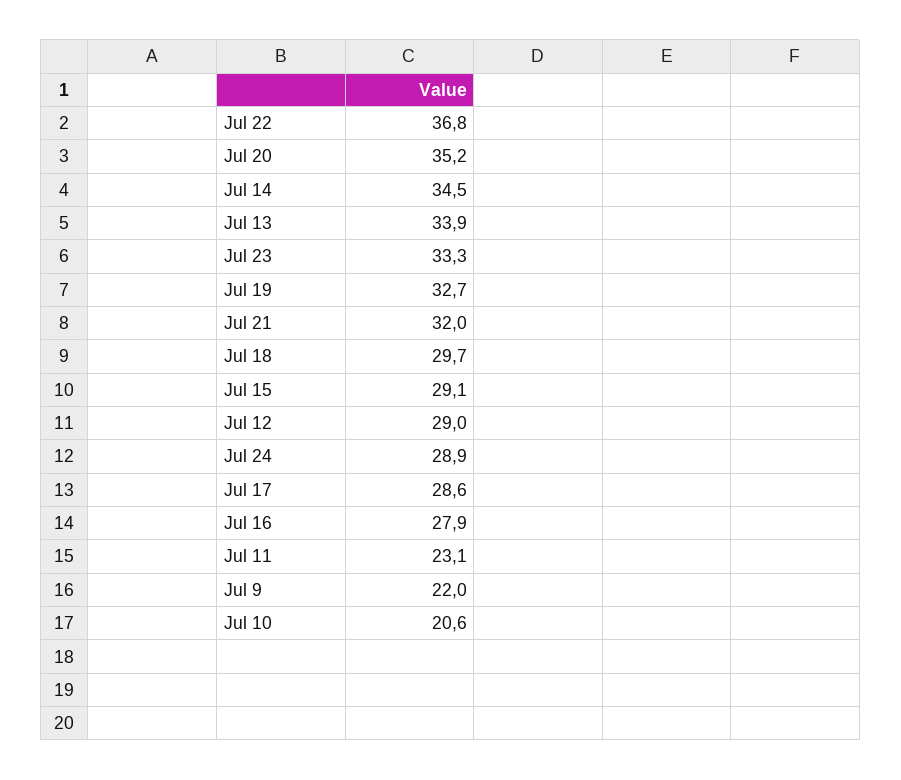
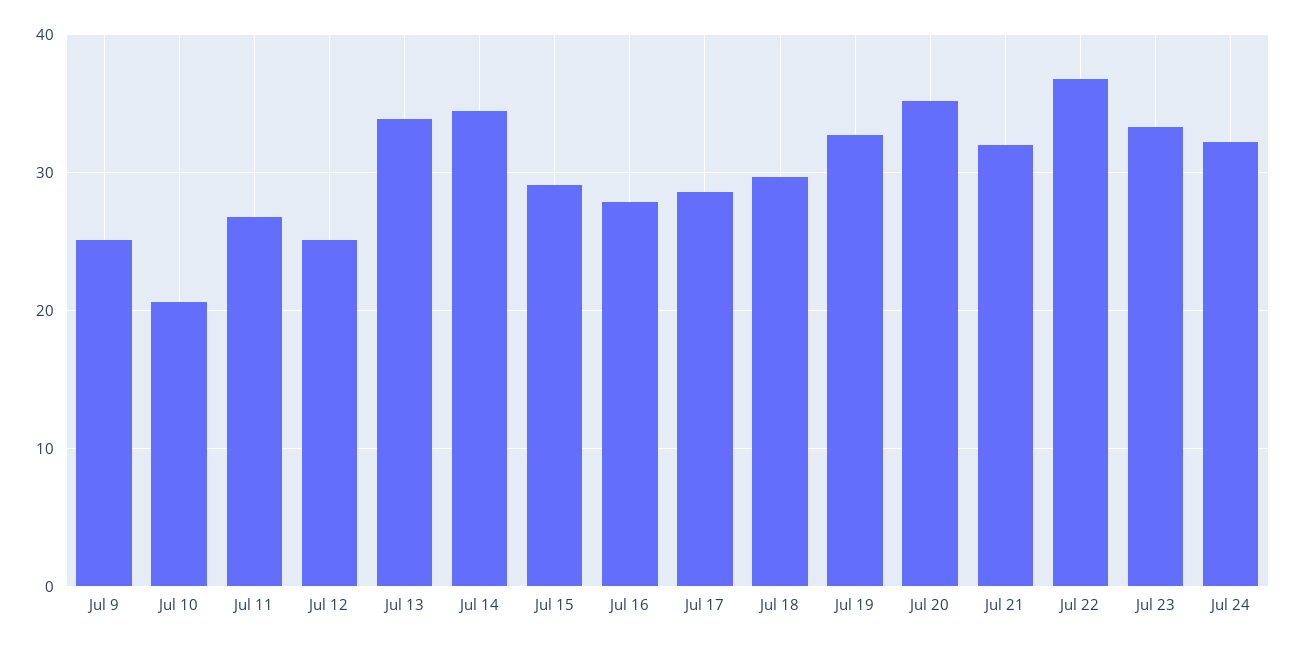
Jul 12: 29 -> 25
Jul 24: 28.9 -> 32
Jul 11: 23.1 -> 27
Jul 9: 22 -> 25

